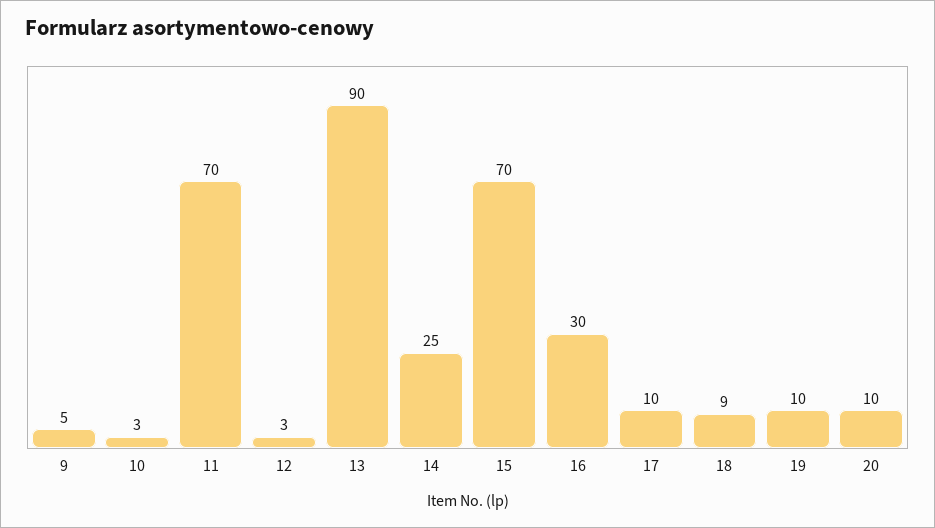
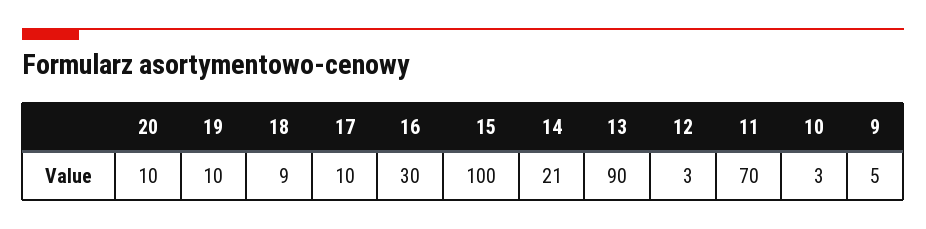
14: 25 -> 21
15: 70 -> 100

